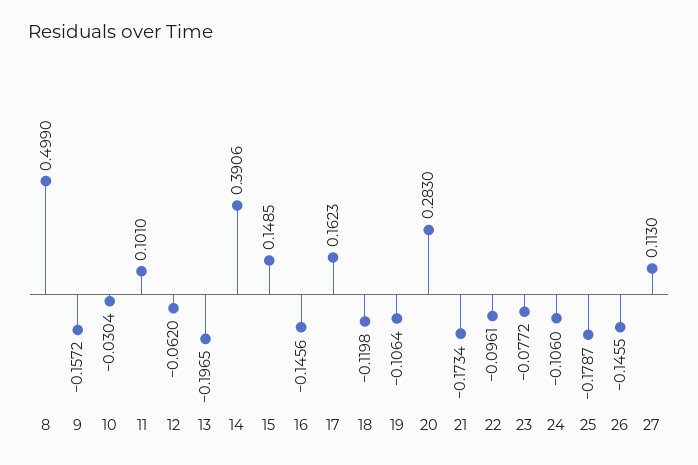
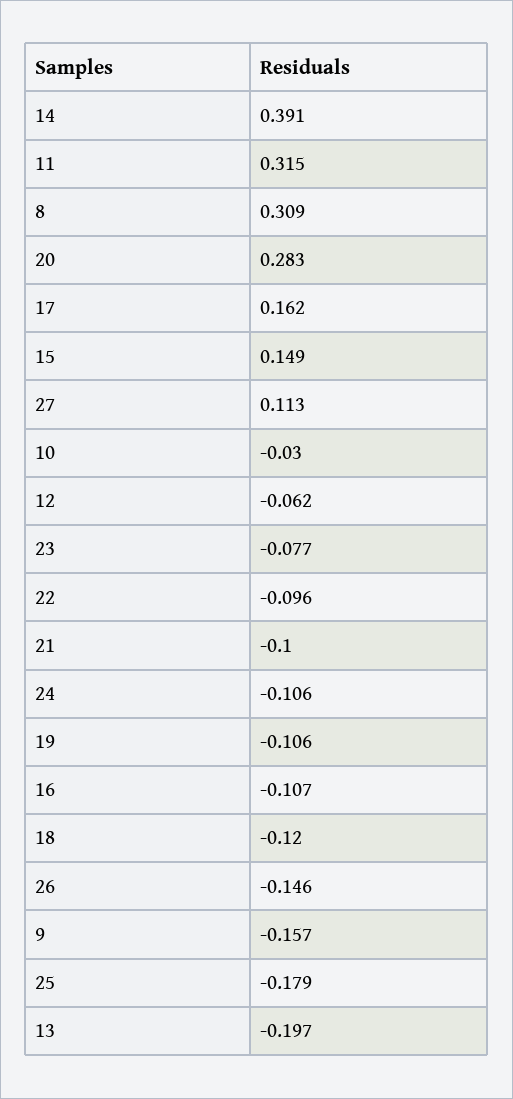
8: 0.499 -> 0.309
11: 0.101 -> 0.315
16: -0.1456 -> -0.107
21: -0.1734 -> -0.1

